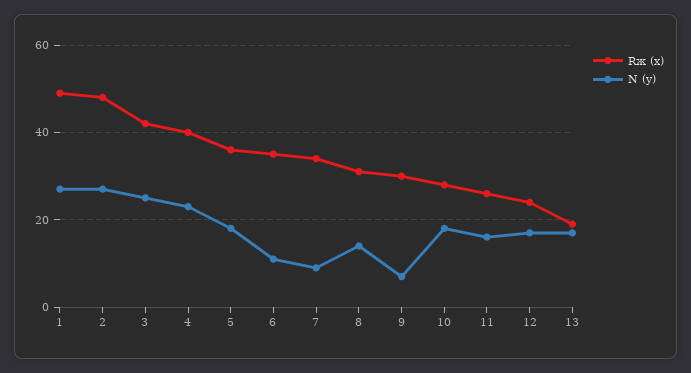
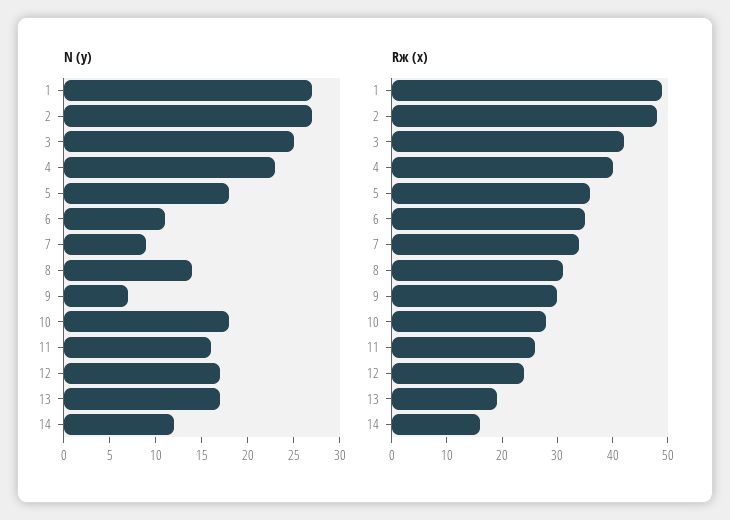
N (y), 14: none -> 12
Rж (x), 14: none -> 15

